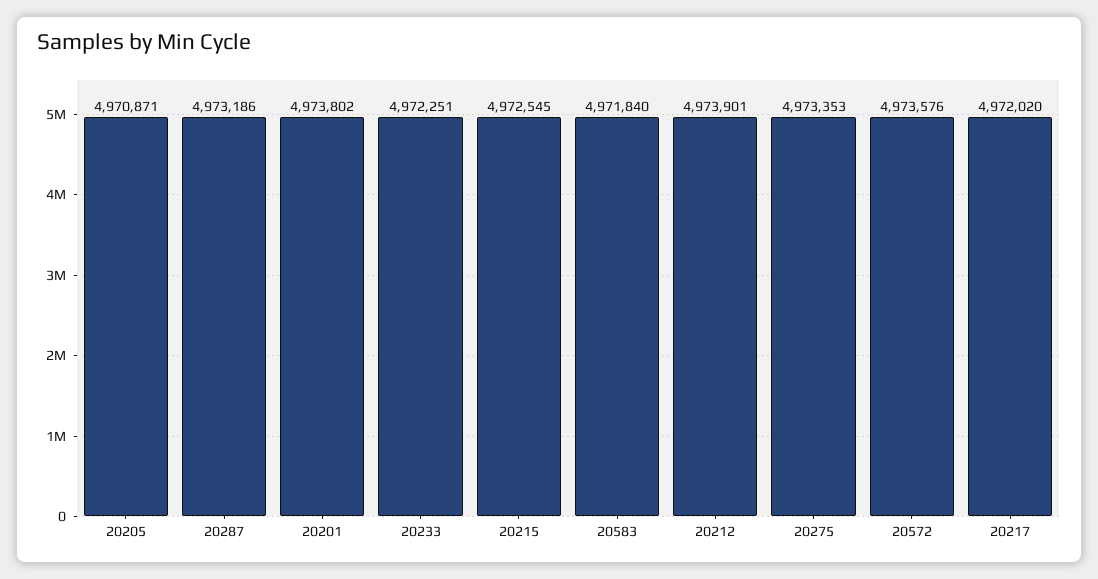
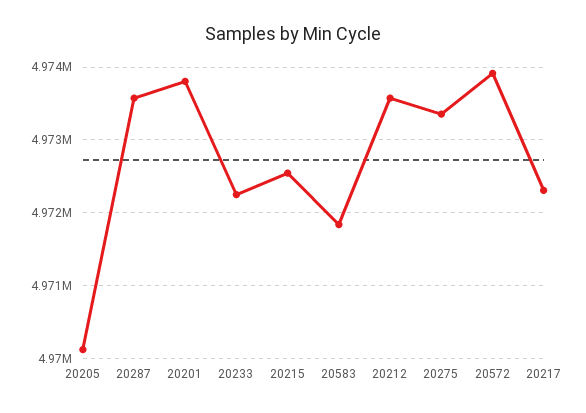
20205: 4970871 -> 4970100
20287: 4973186 -> 4973600
20212: 4973901 -> 4973600
20572: 4973576 -> 4973900
20217: 4972020 -> 4972300

